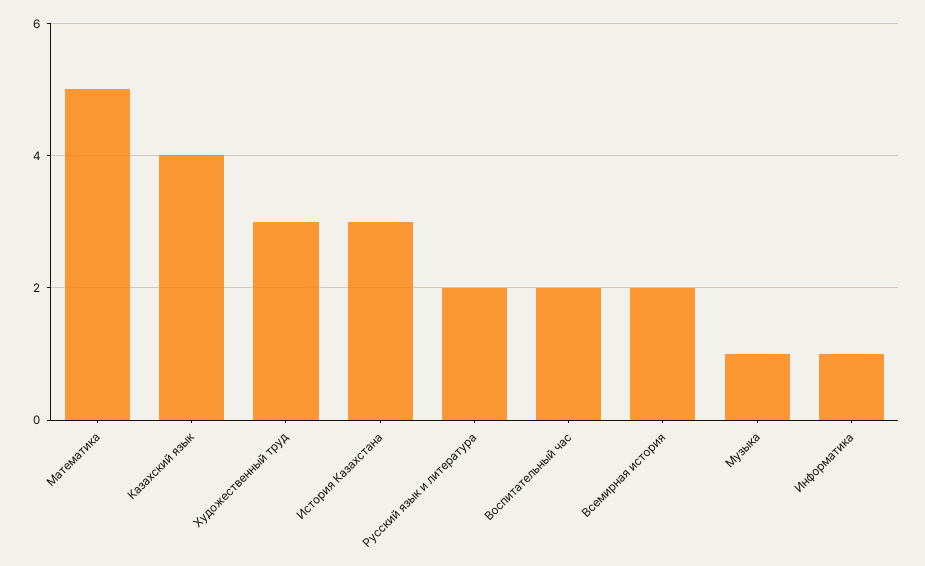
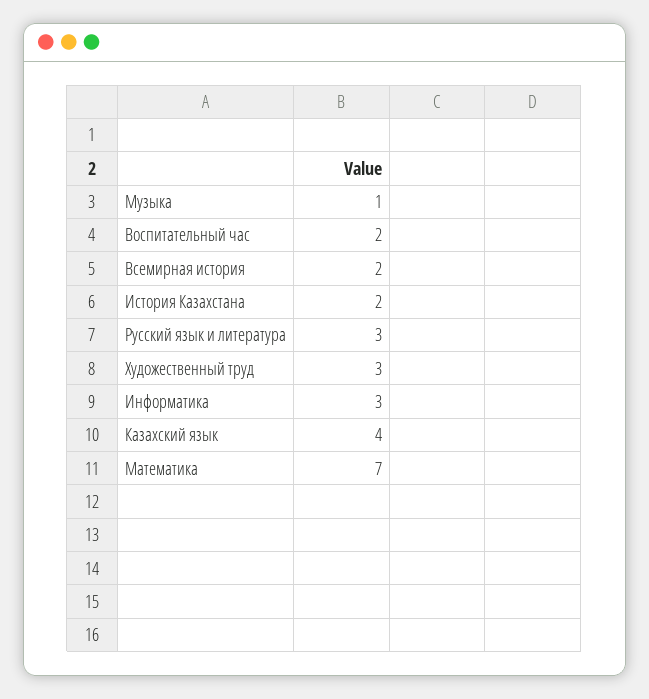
Математика: 5 -> 7
История Казахстана: 3 -> 2
Русский язык и литература: 2 -> 3
Информатика: 1 -> 3

